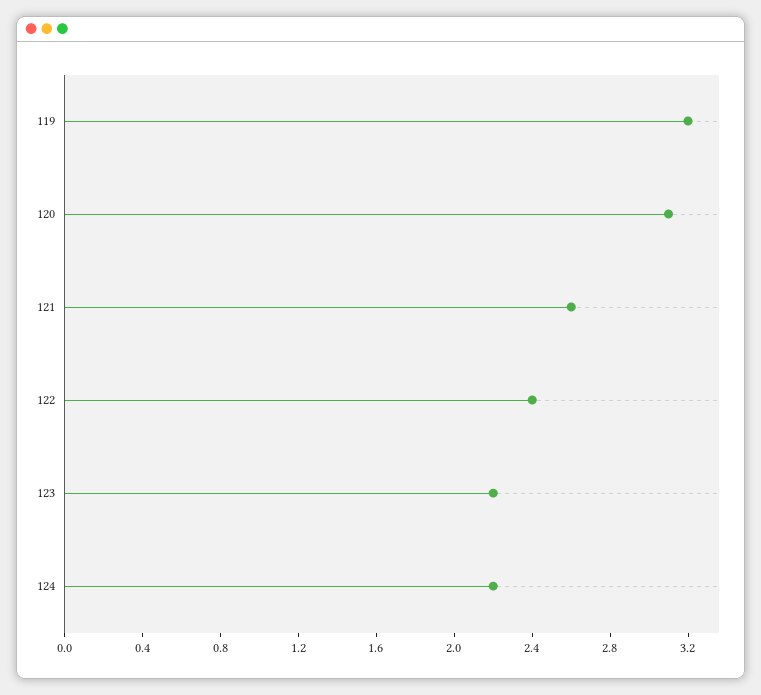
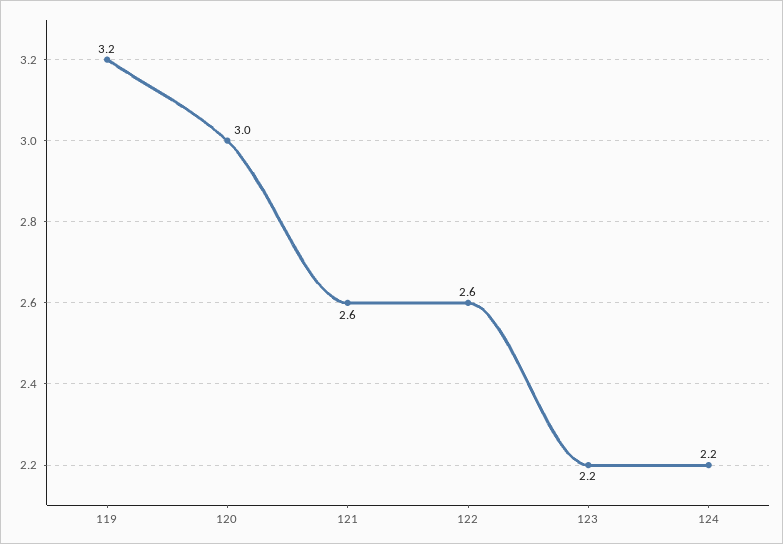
120: 3.1 -> 3
122: 2.4 -> 2.6

